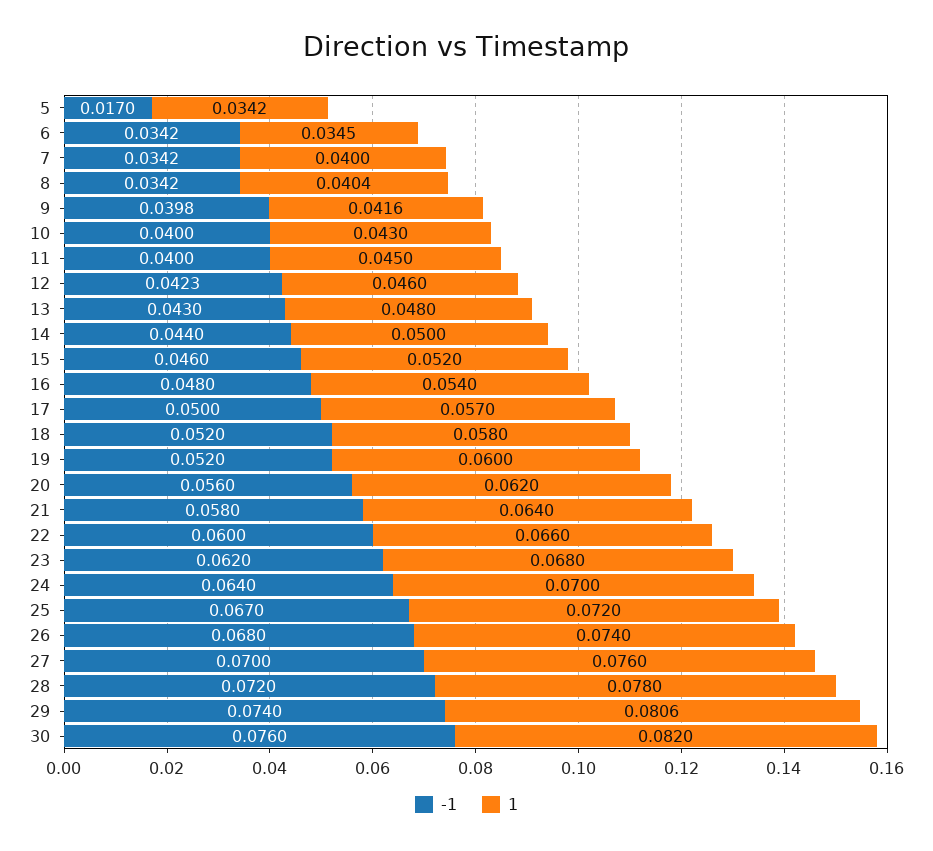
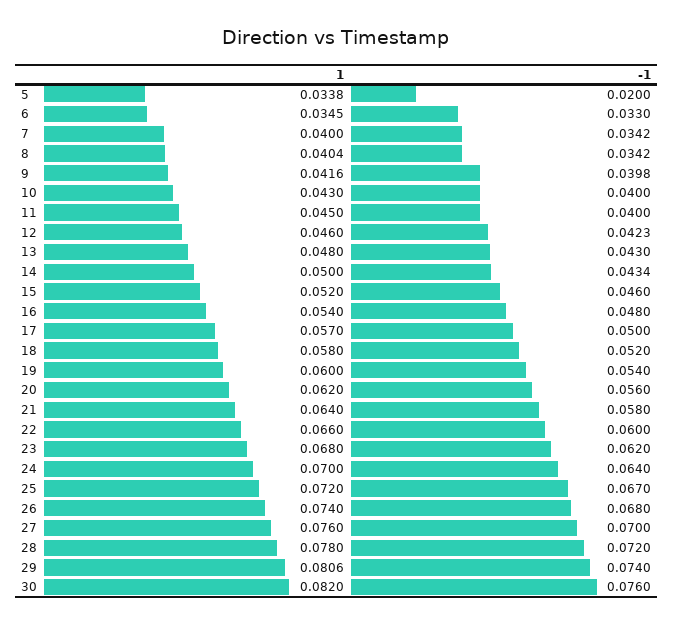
-1, 5: 0.017 -> 0.02
1, 5: 0.0342 -> 0.0338
-1, 6: 0.0342 -> 0.033
-1, 14: 0.044 -> 0.0434
-1, 19: 0.052 -> 0.054

